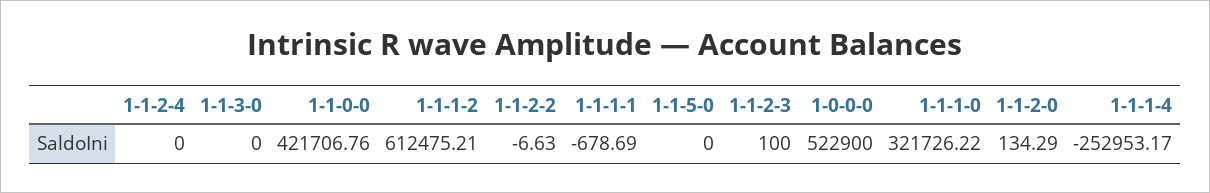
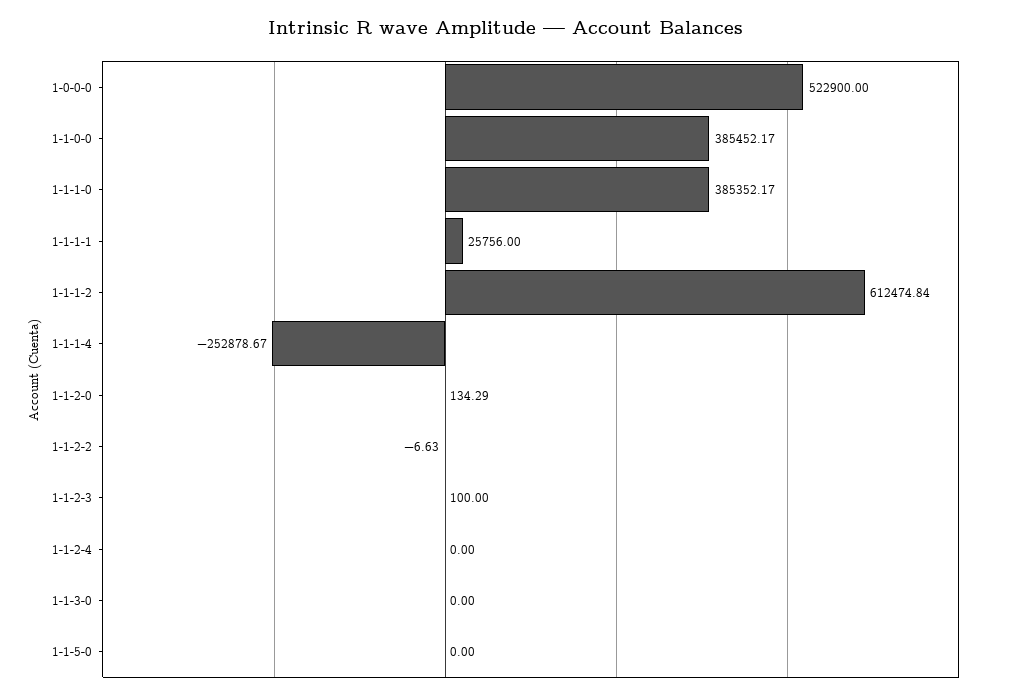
1-1-0-0: 421706.76 -> 385452.17
1-1-1-2: 612475.21 -> 612474.84
1-1-1-1: -678.69 -> 25756
1-1-1-0: 321726.22 -> 385352.17
1-1-1-4: -252953.17 -> -252878.67

